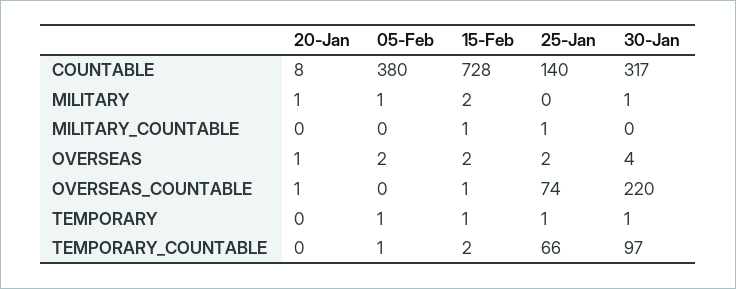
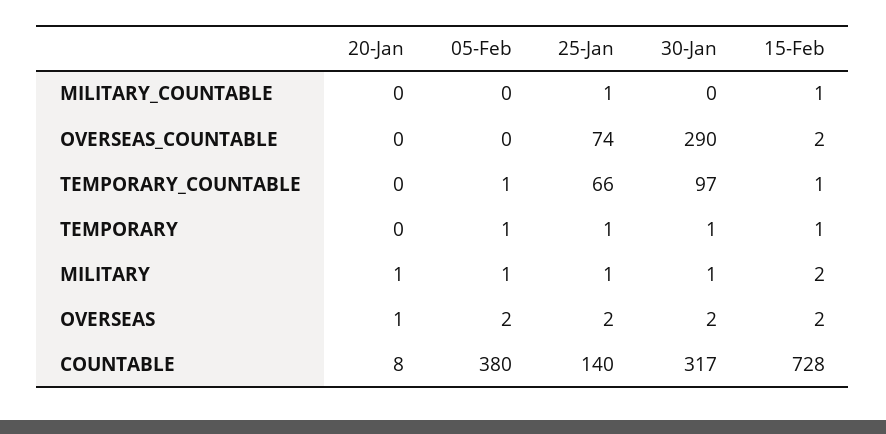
25-Jan, MILITARY: 0 -> 1
30-Jan, OVERSEAS: 4 -> 2
20-Jan, OVERSEAS_COUNTABLE: 1 -> 0
15-Feb, OVERSEAS_COUNTABLE: 1 -> 2
30-Jan, OVERSEAS_COUNTABLE: 220 -> 290
15-Feb, TEMPORARY_COUNTABLE: 2 -> 1

